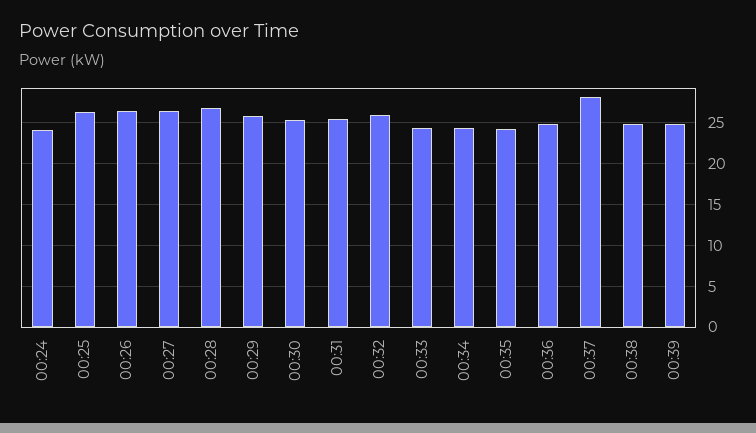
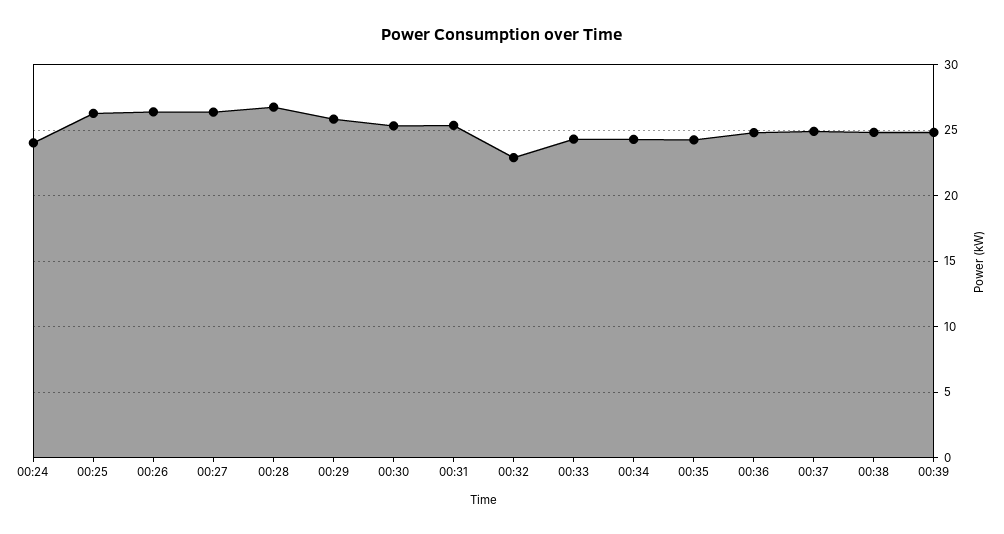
00:32: 26 -> 23
00:37: 28 -> 25

